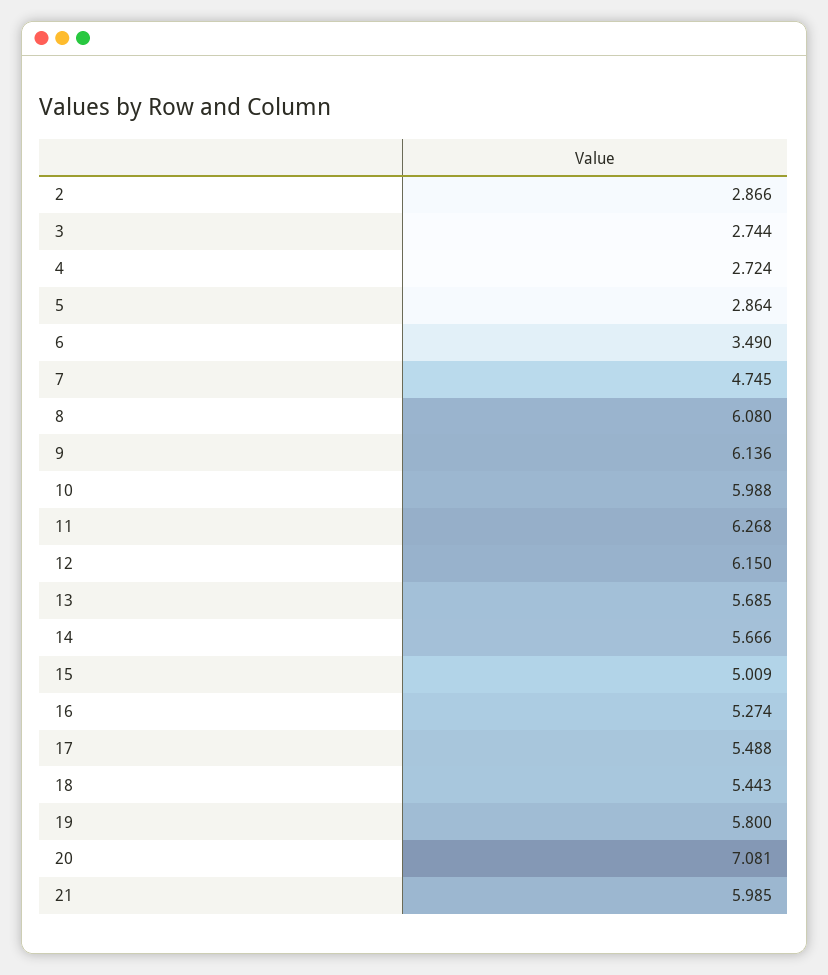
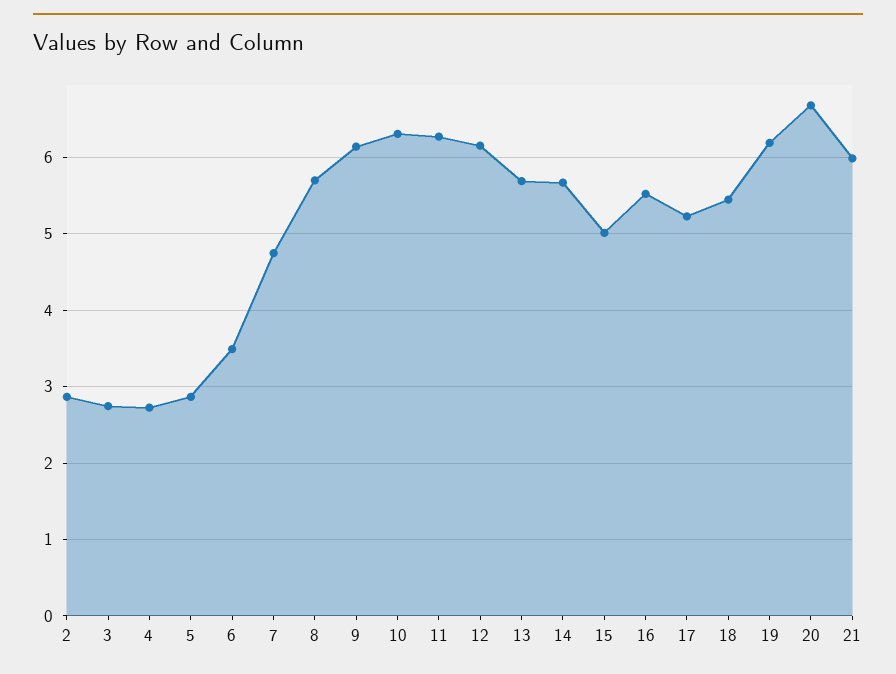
8: 6.08 -> 5.7
10: 5.988 -> 6.3
16: 5.274 -> 5.5
17: 5.488 -> 5.2
19: 5.8 -> 6.2
20: 7.081 -> 6.7

